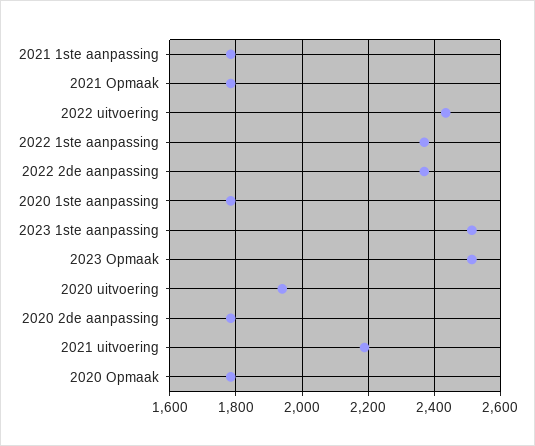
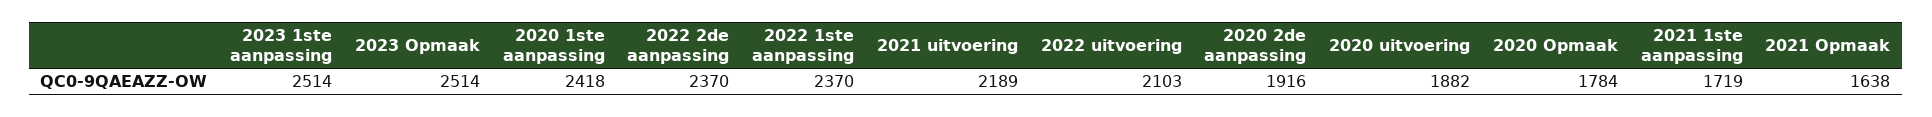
2021 1ste aanpassing: 1780 -> 1719
2021 Opmaak: 1780 -> 1638
2022 uitvoering: 2440 -> 2103
2020 1ste aanpassing: 1780 -> 2418
2020 uitvoering: 1940 -> 1882
2020 2de aanpassing: 1780 -> 1916

